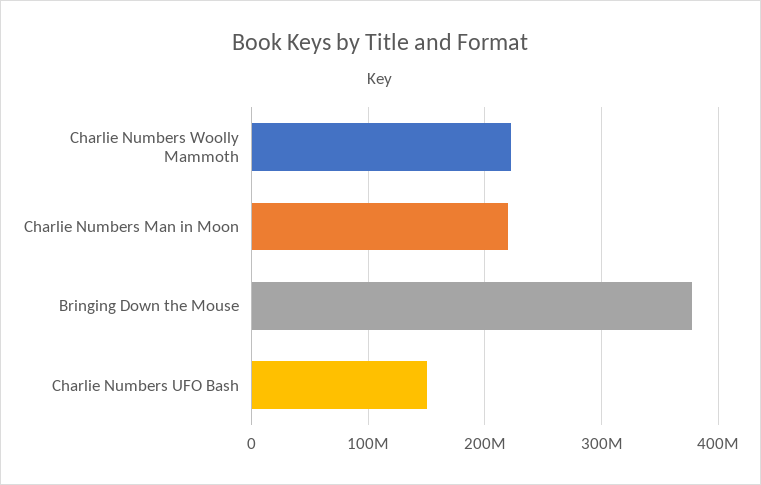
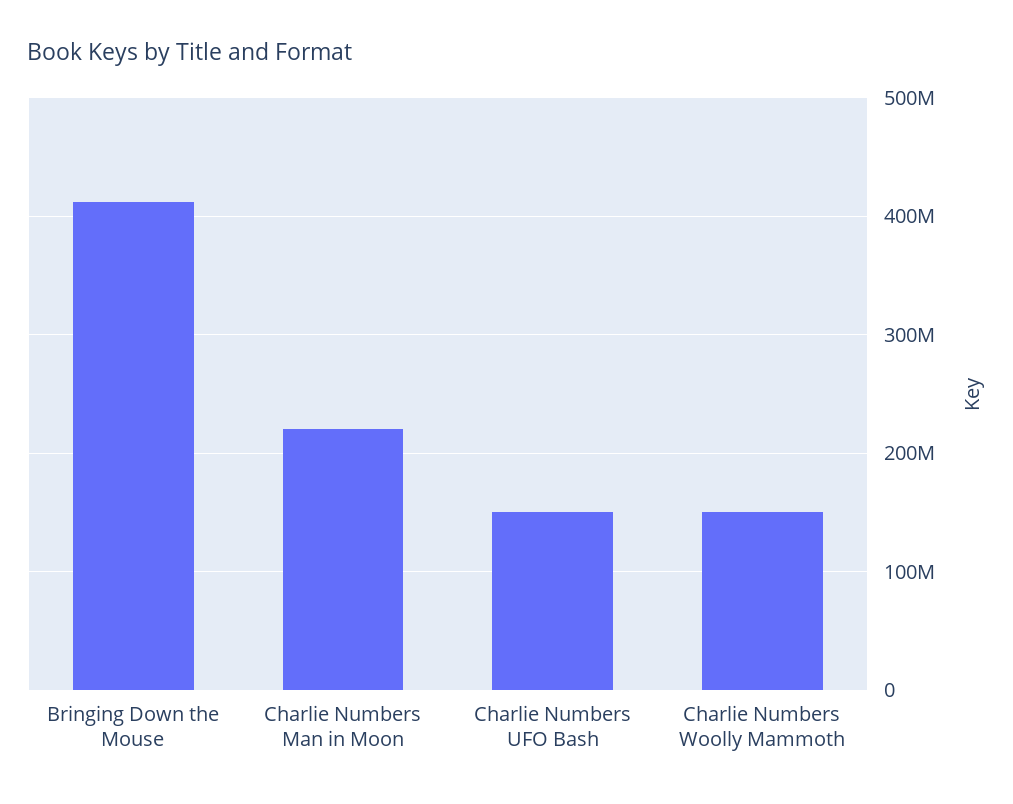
Charlie Numbers Woolly Mammoth: 220000000 -> 150000000
Bringing Down the Mouse: 380000000 -> 410000000

